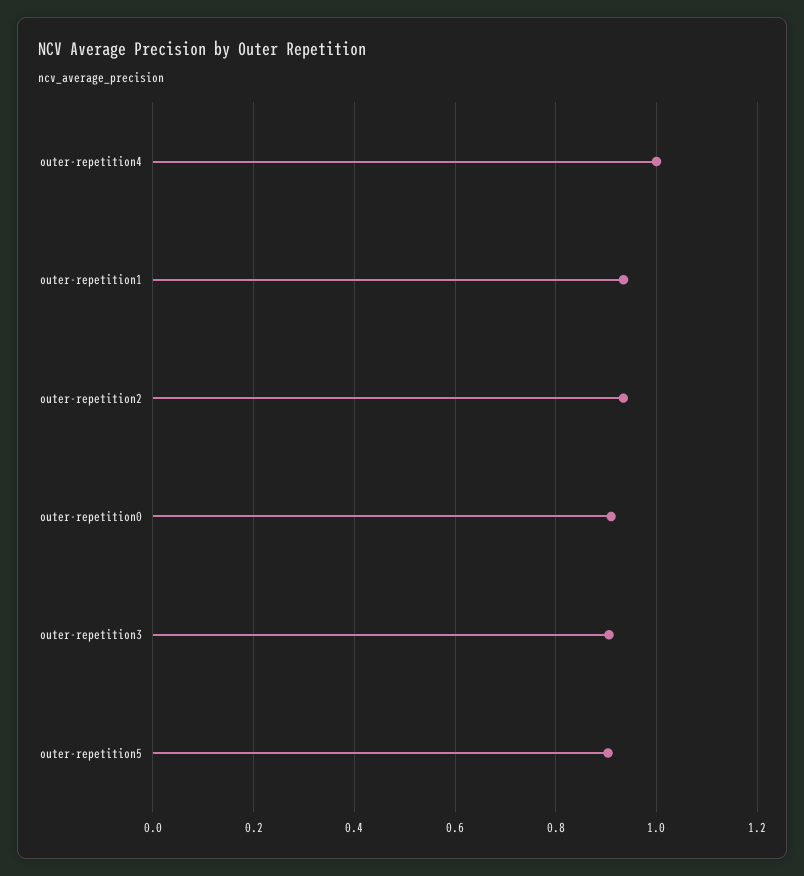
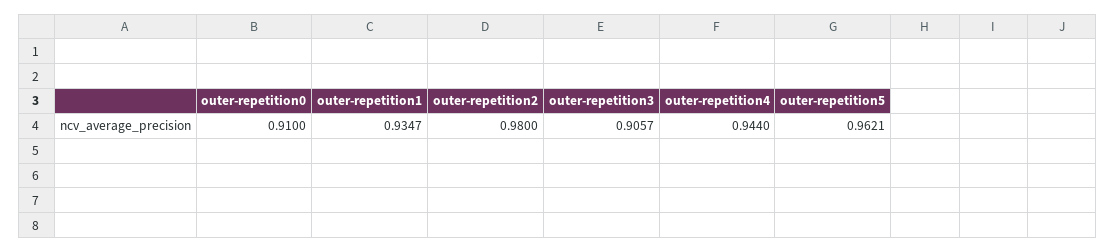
outer-repetition4: 1 -> 0.944
outer-repetition2: 0.94 -> 0.98
outer-repetition5: 0.9 -> 0.9621

